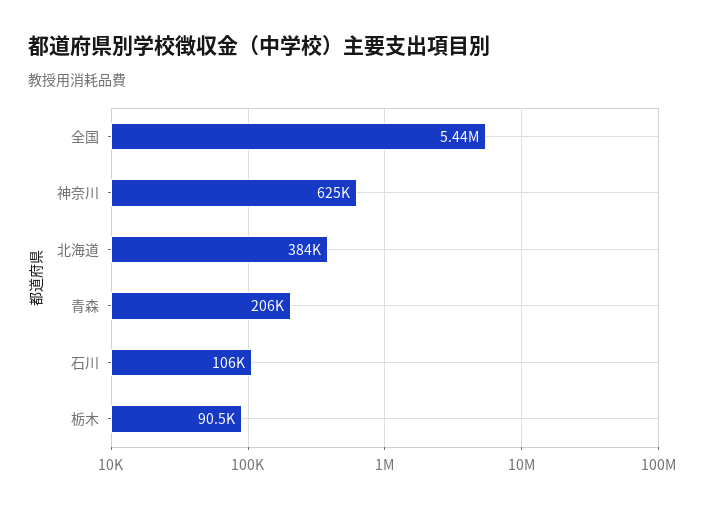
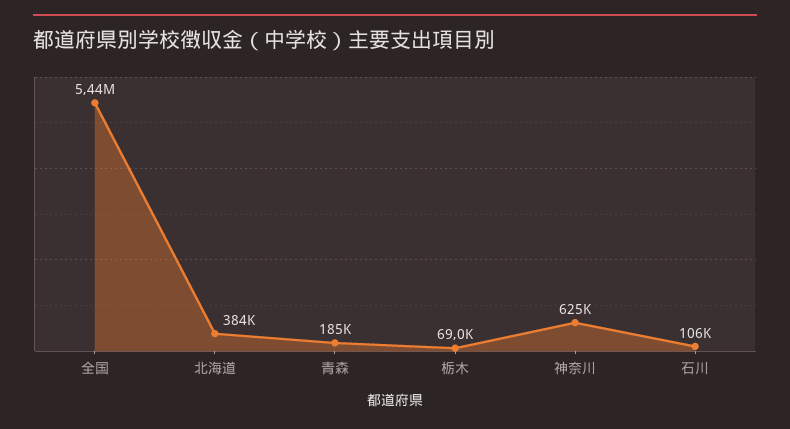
青森: 206000 -> 185000
栃木: 90500 -> 69000

